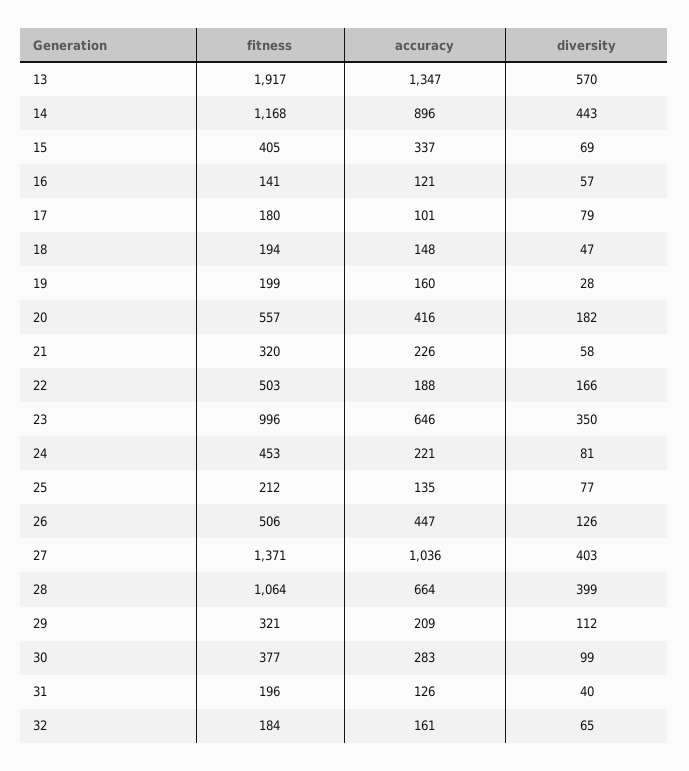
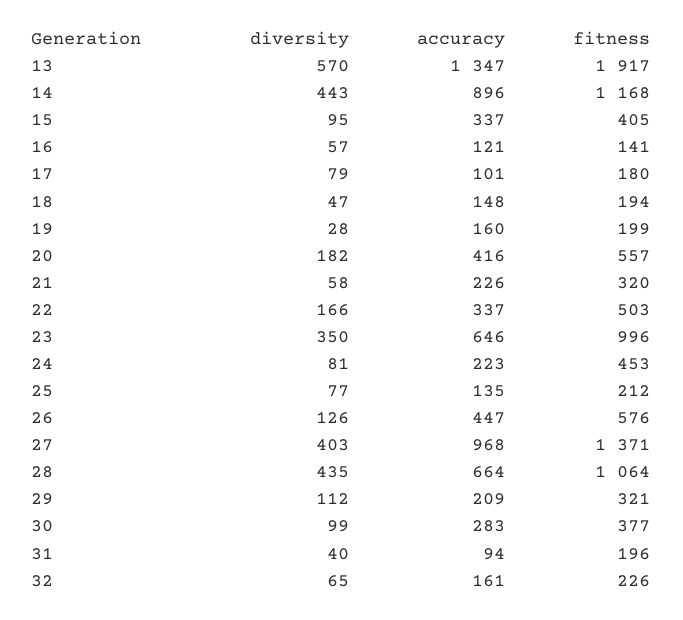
diversity, 15: 69 -> 95
accuracy, 22: 188 -> 337
accuracy, 24: 221 -> 223
fitness, 26: 506 -> 576
accuracy, 27: 1036 -> 968
diversity, 28: 399 -> 435
accuracy, 31: 126 -> 94
fitness, 32: 184 -> 226

